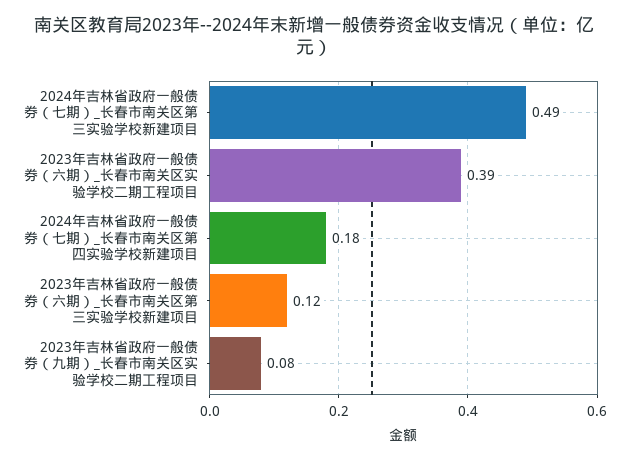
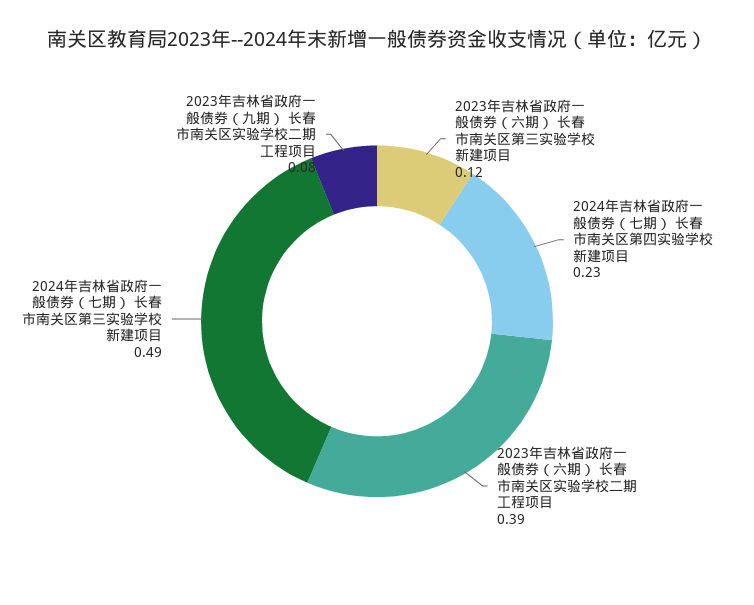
2024年吉林省政府一般债券（七期）_长春市南关区第四实验学校新建项目: 0.18 -> 0.23

